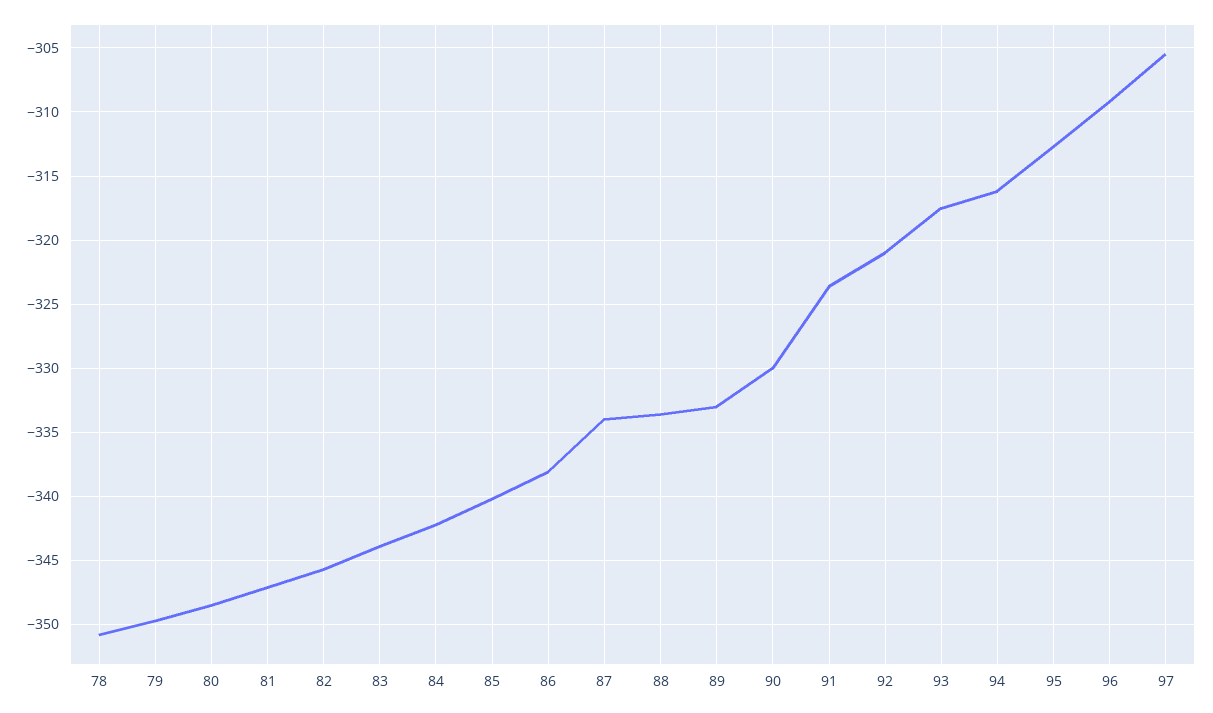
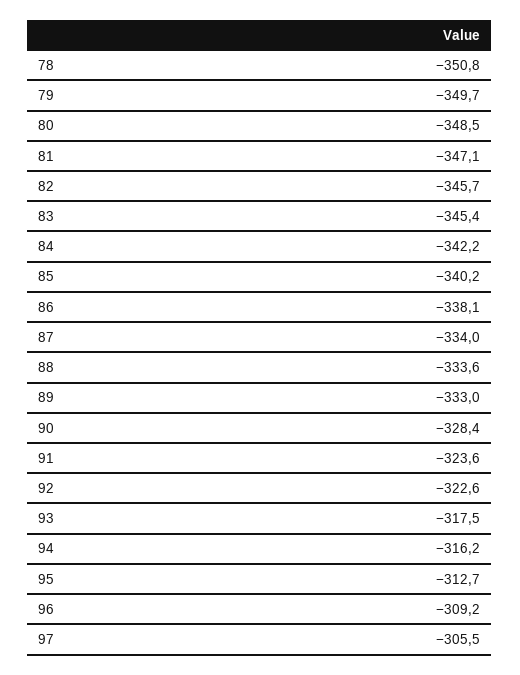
83: -344 -> -345.4
90: -330 -> -328.4
92: -321 -> -322.6

